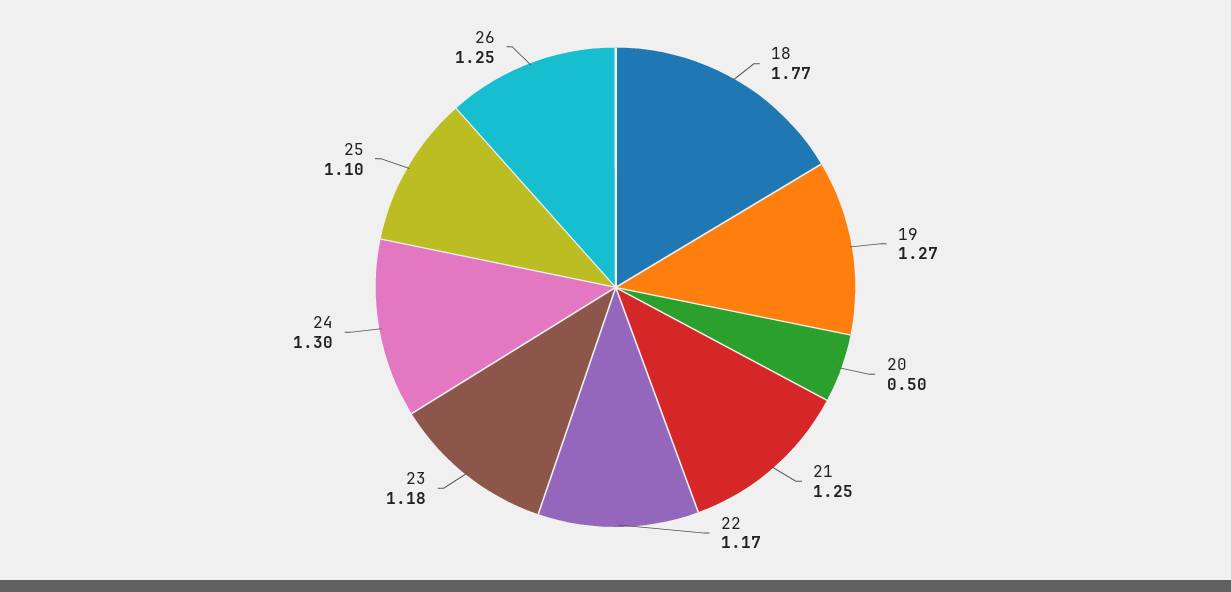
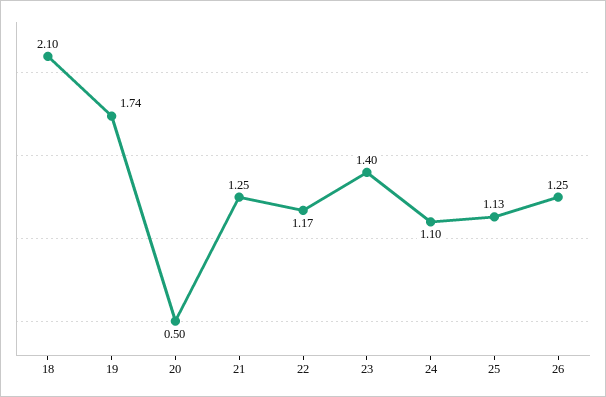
18: 1.77 -> 2.1
19: 1.27 -> 1.74
23: 1.18 -> 1.4
24: 1.3 -> 1.1
25: 1.1 -> 1.13

